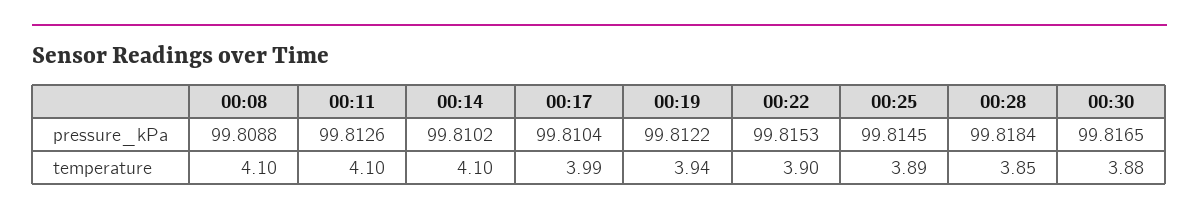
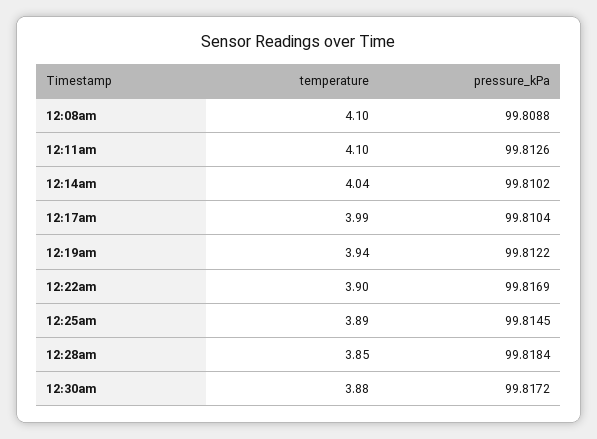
00:22, pressure_kPa: 99.8153 -> 99.8169
00:30, pressure_kPa: 99.8165 -> 99.8172
00:14, temperature: 4.1 -> 4.04

